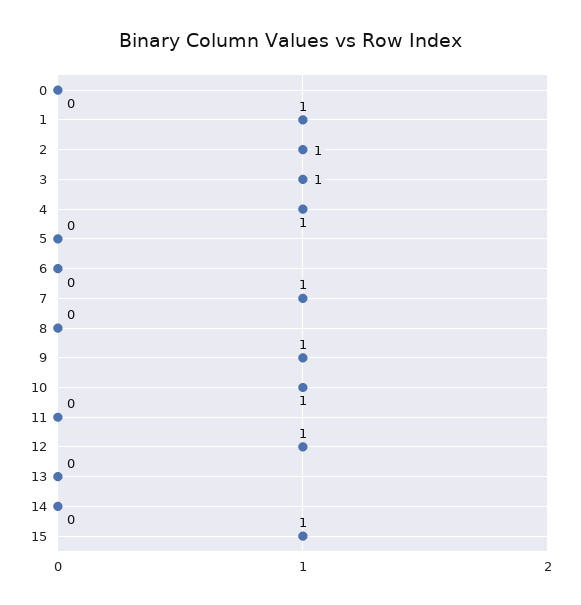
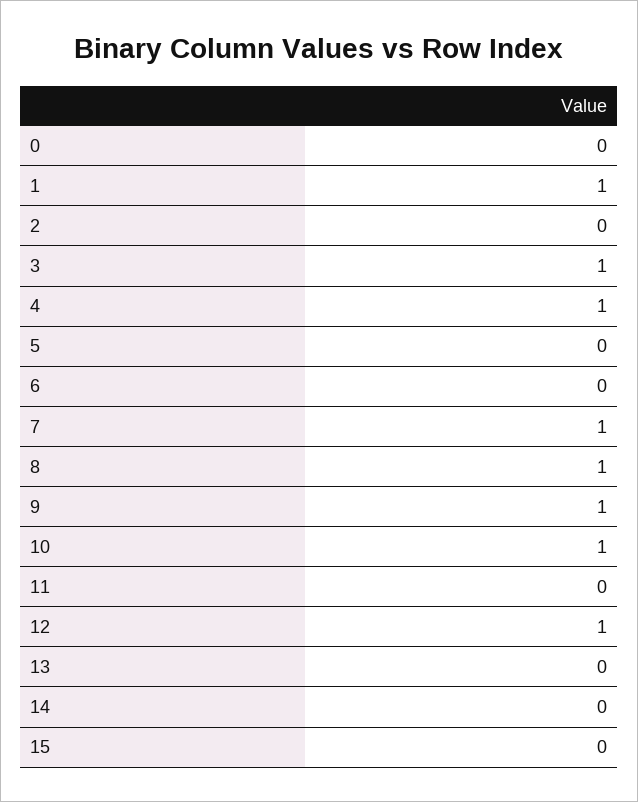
2: 1 -> 0
8: 0 -> 1
15: 1 -> 0

